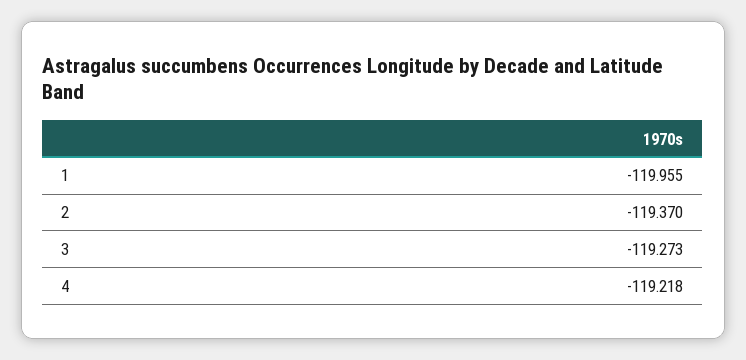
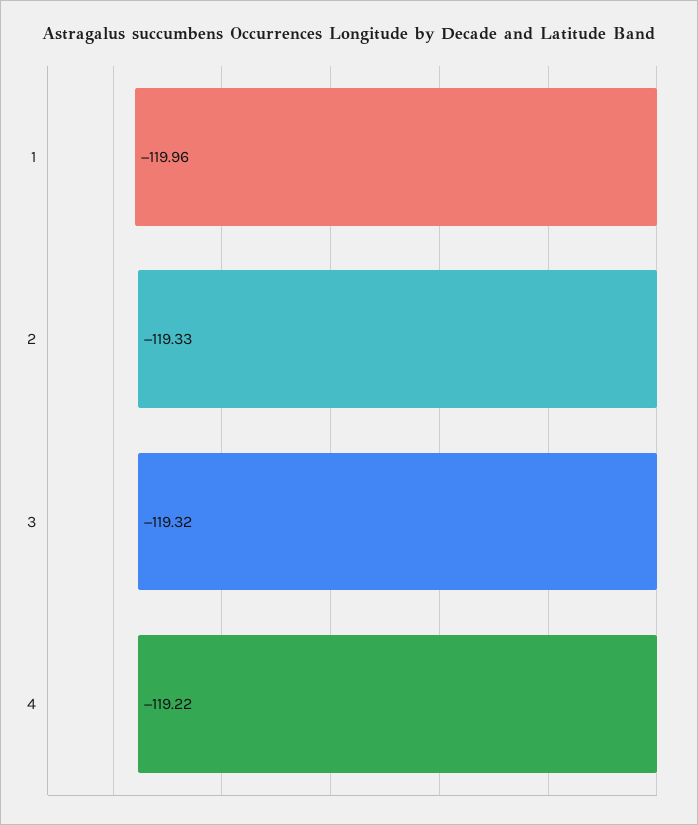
2: -119.37 -> -119.33
3: -119.273 -> -119.32

